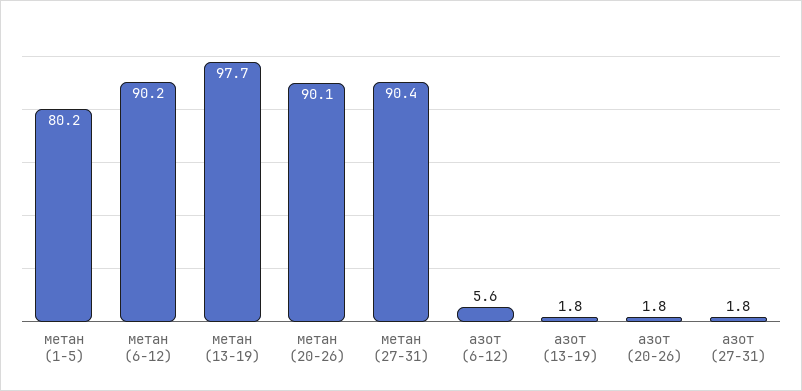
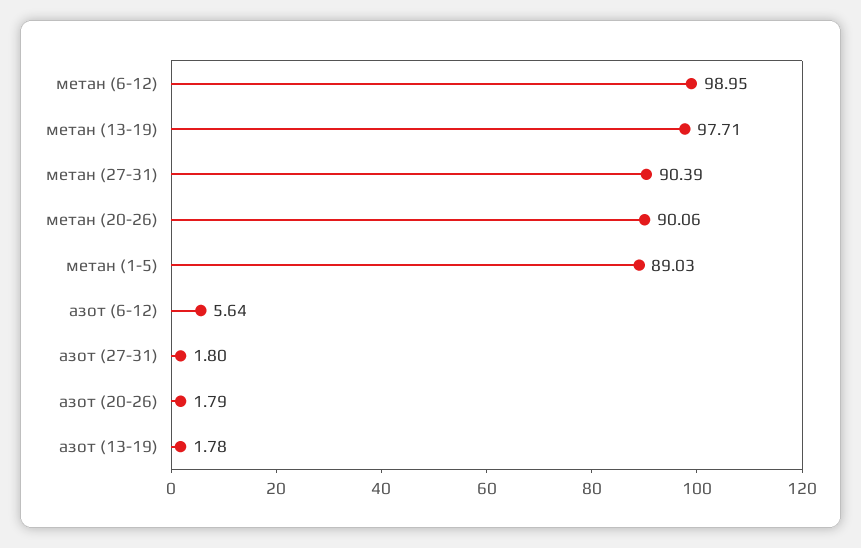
метан (1-5): 80.2 -> 89.03
метан (6-12): 90.2 -> 98.95

